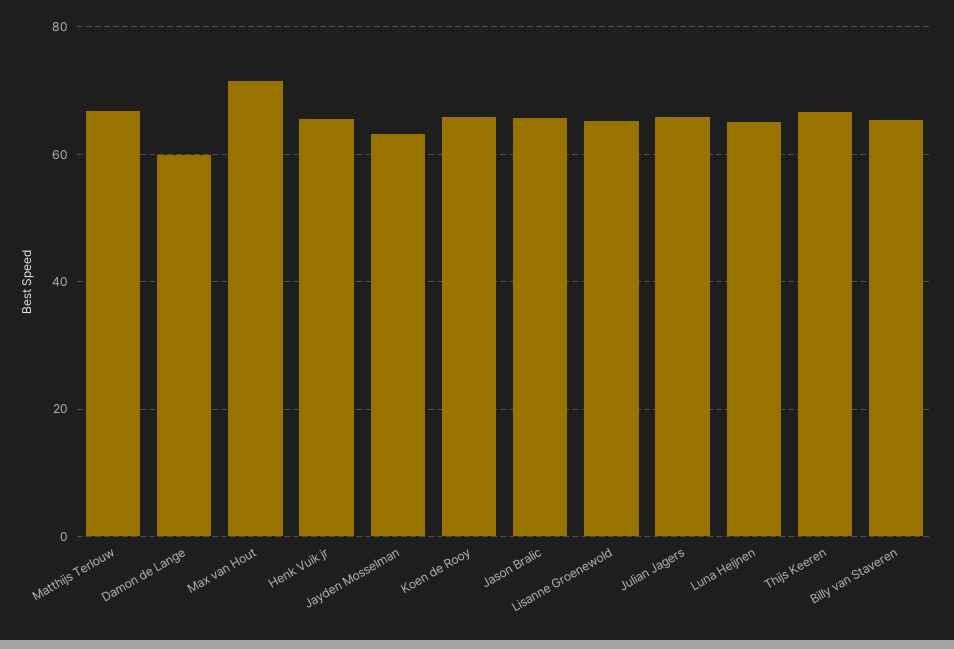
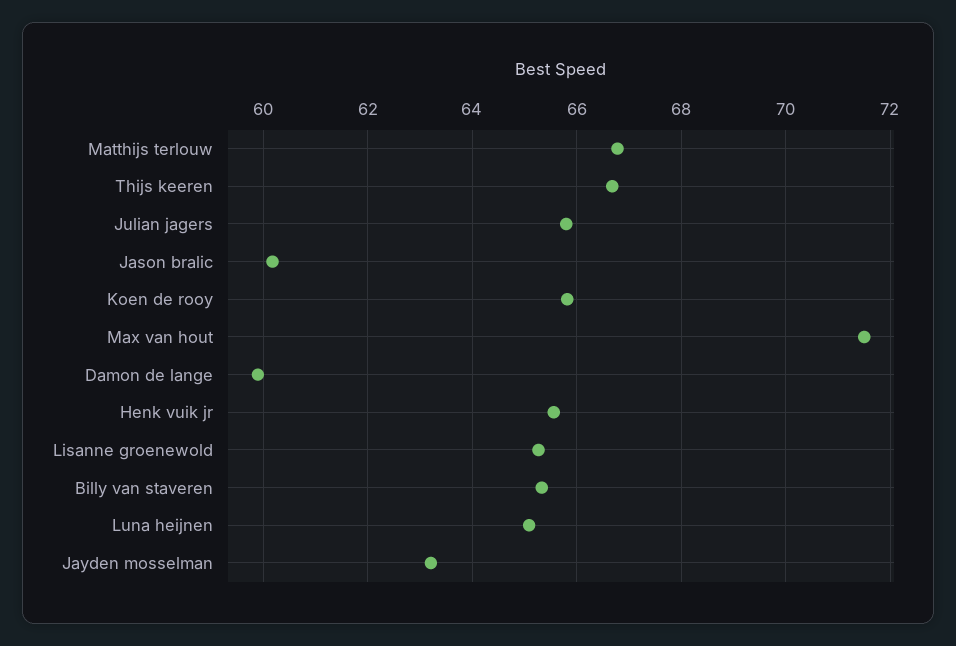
Jason Bralic: 66 -> 60.2

